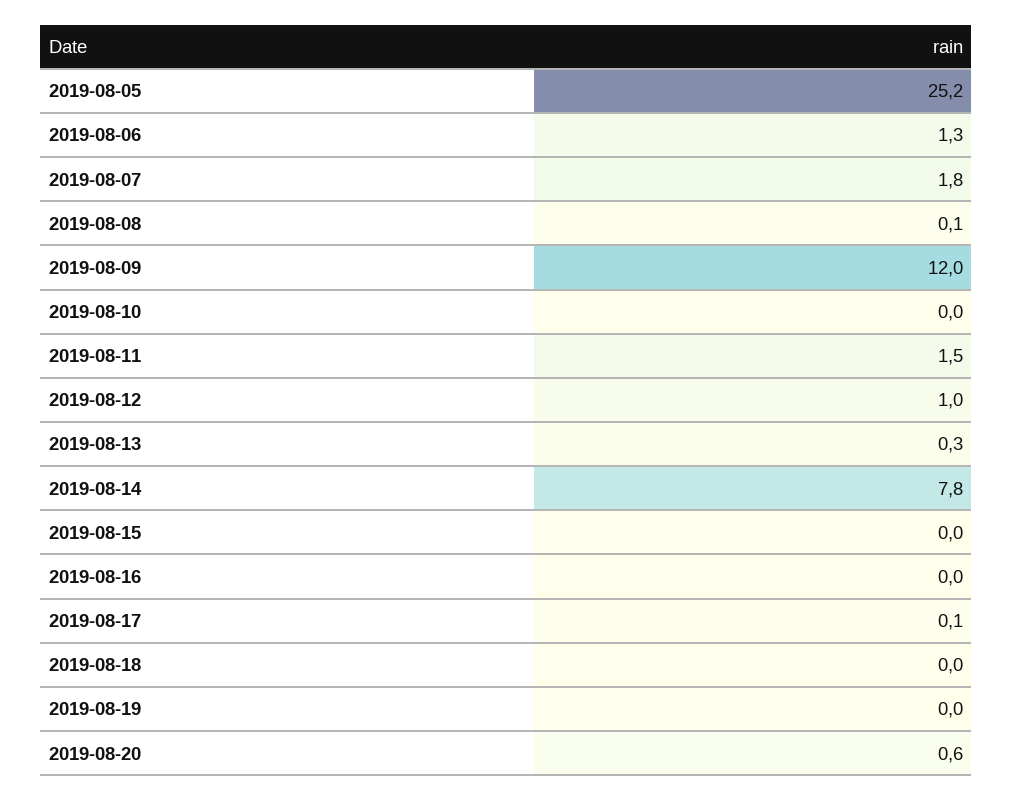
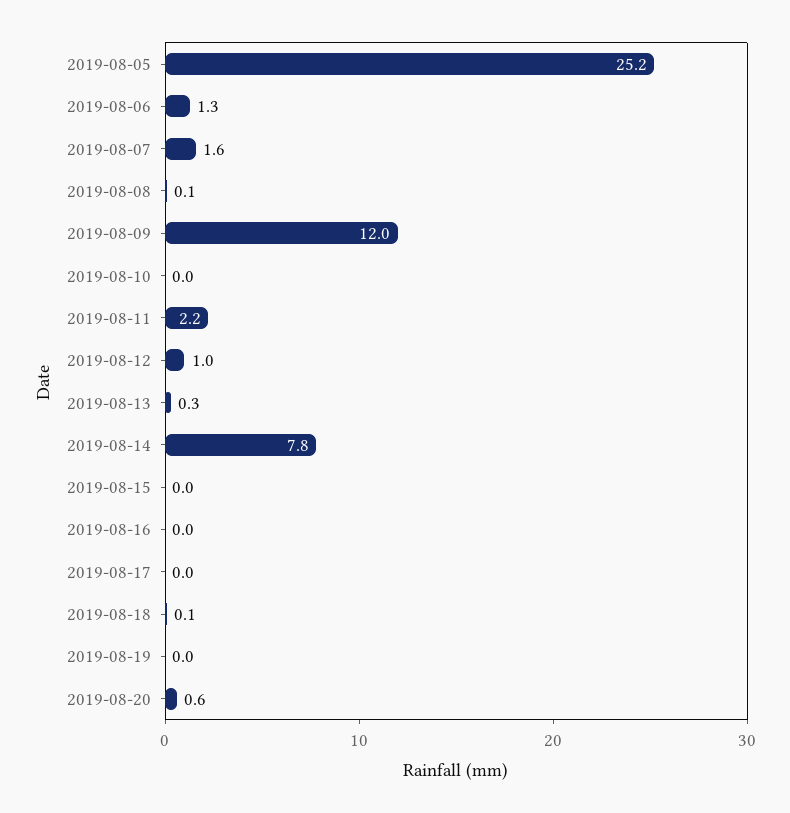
2019-08-07: 1.8 -> 1.6
2019-08-11: 1.5 -> 2.2
2019-08-17: 0.1 -> 0
2019-08-18: 0 -> 0.1

